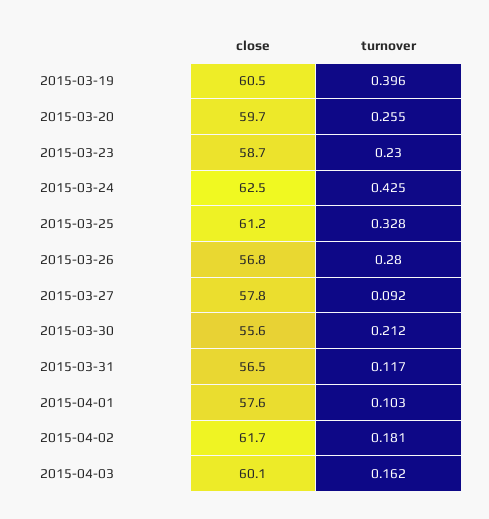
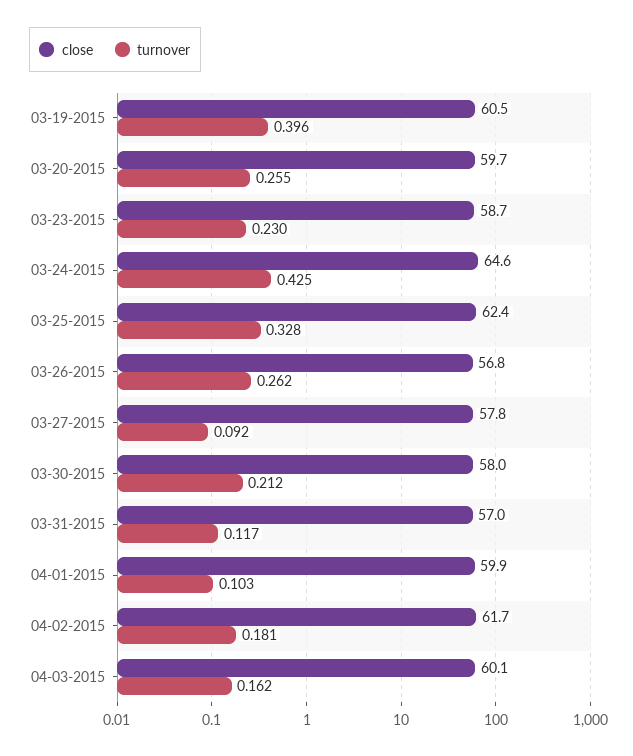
close, 2015-03-24: 62.5 -> 64.6
close, 2015-03-25: 61.2 -> 62.4
turnover, 2015-03-26: 0.28 -> 0.262
close, 2015-03-30: 55.6 -> 58
close, 2015-03-31: 56.5 -> 57
close, 2015-04-01: 57.6 -> 59.9

